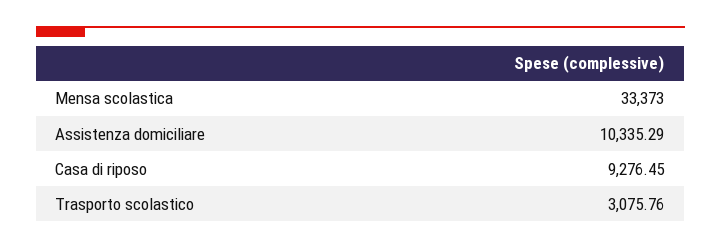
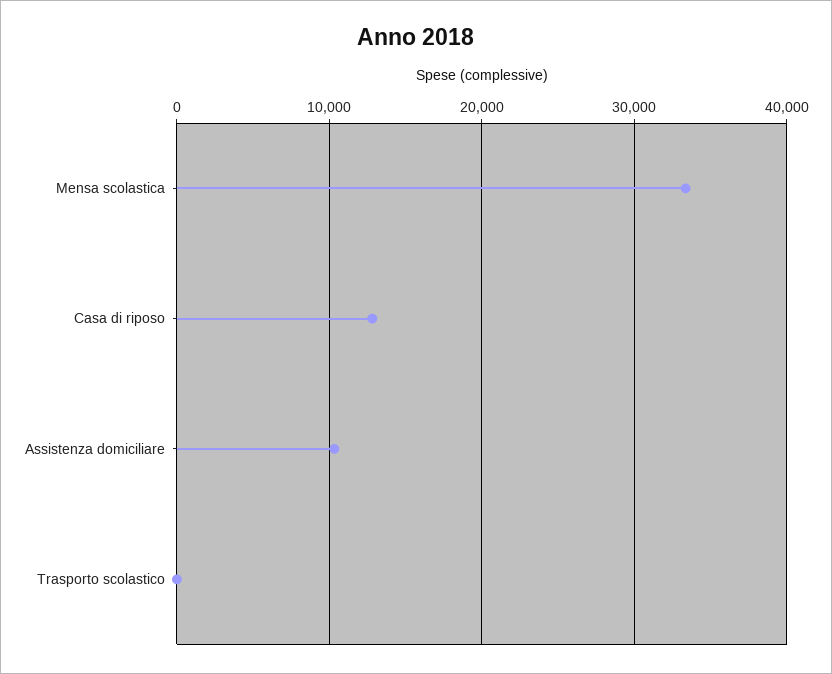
Casa di riposo: 9276.45 -> 13000
Trasporto scolastico: 3075.76 -> 0

